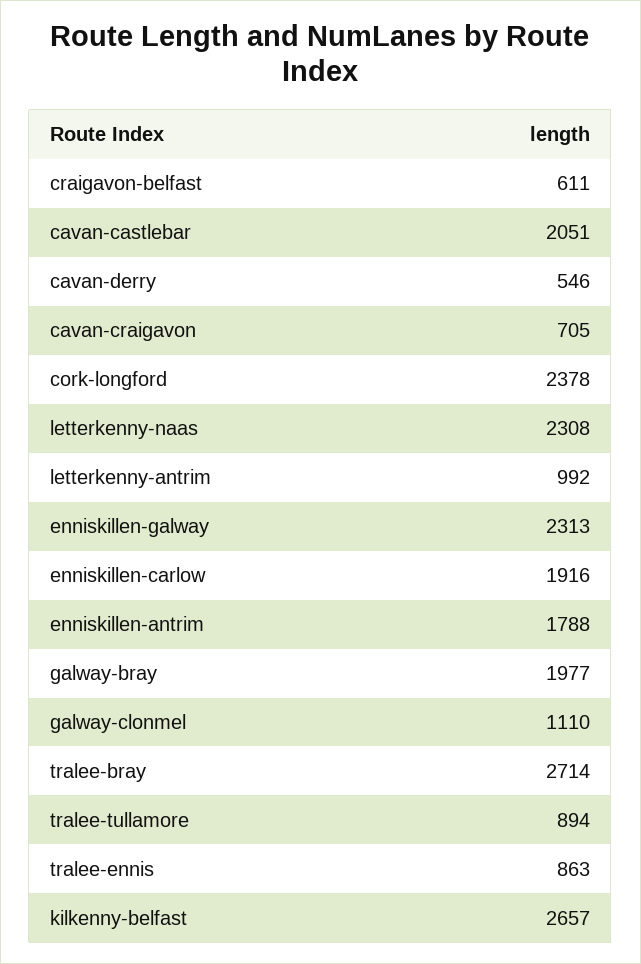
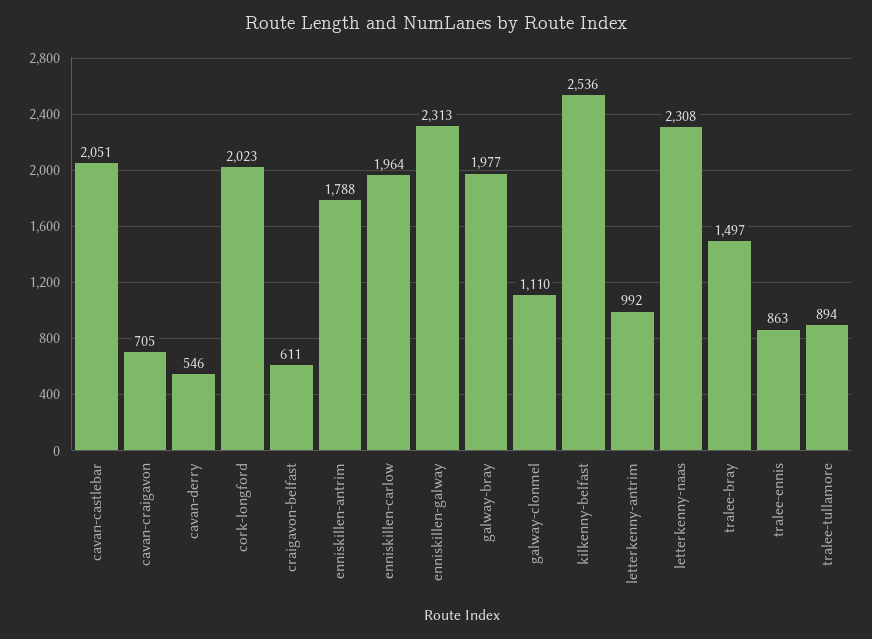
cork-longford: 2378 -> 2023
enniskillen-carlow: 1916 -> 1964
tralee-bray: 2714 -> 1497
kilkenny-belfast: 2657 -> 2536

